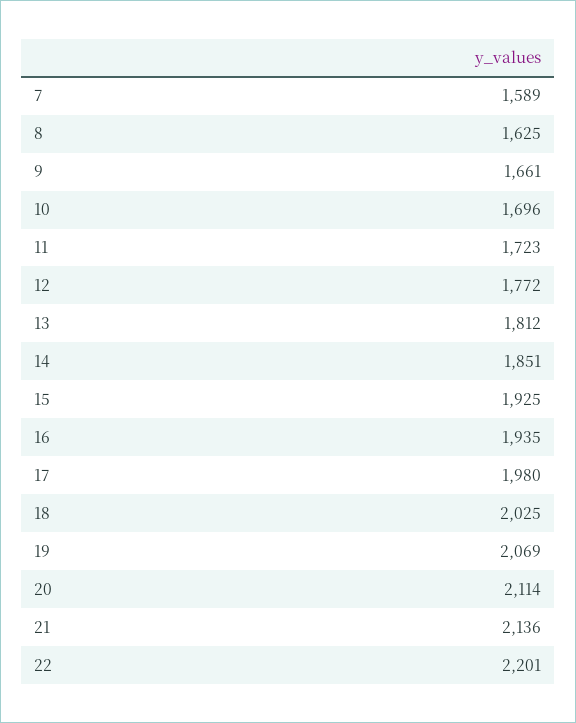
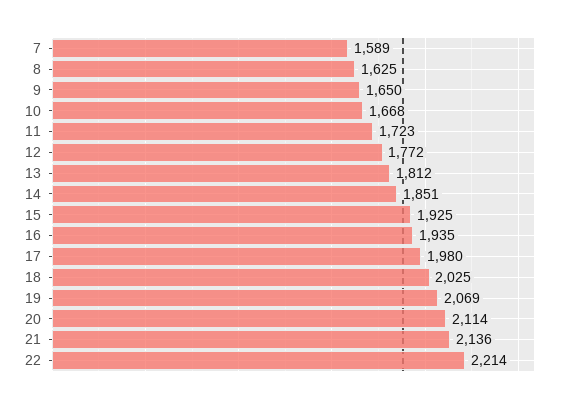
9: 1661 -> 1650
10: 1696 -> 1668
22: 2201 -> 2214

